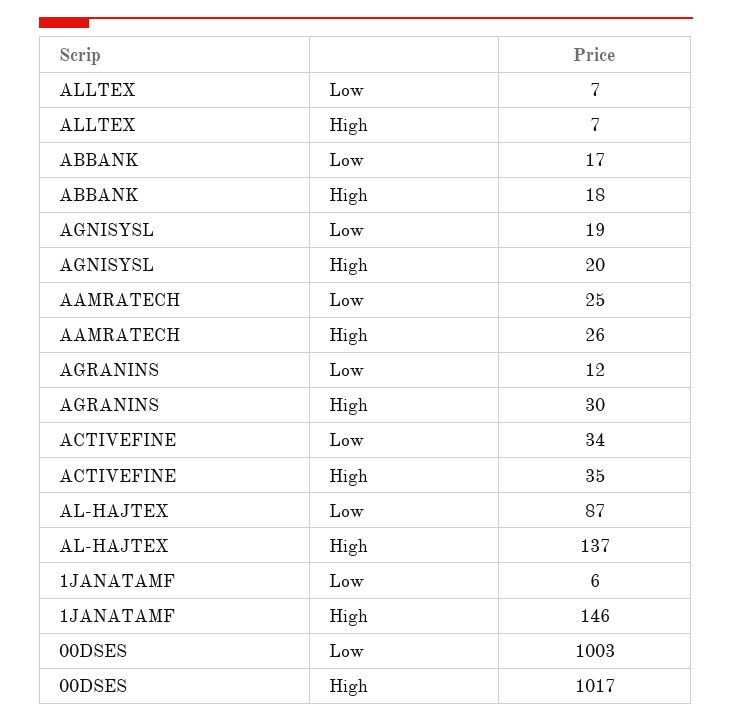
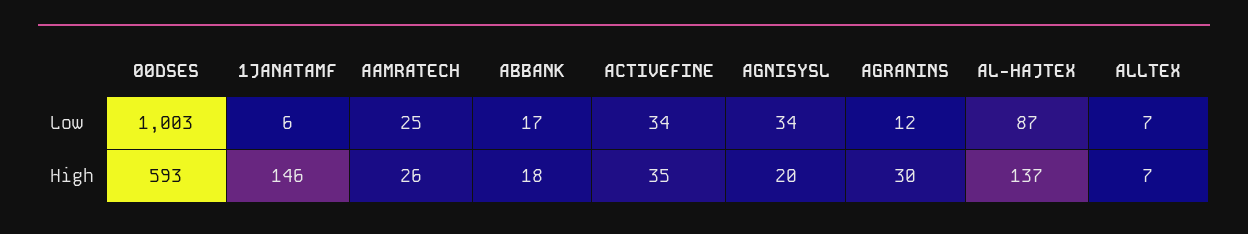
AGNISYSL, Low: 19 -> 34
00DSES, High: 1017 -> 593

